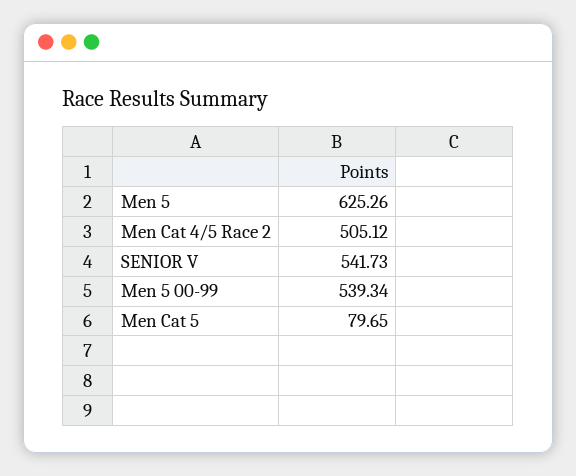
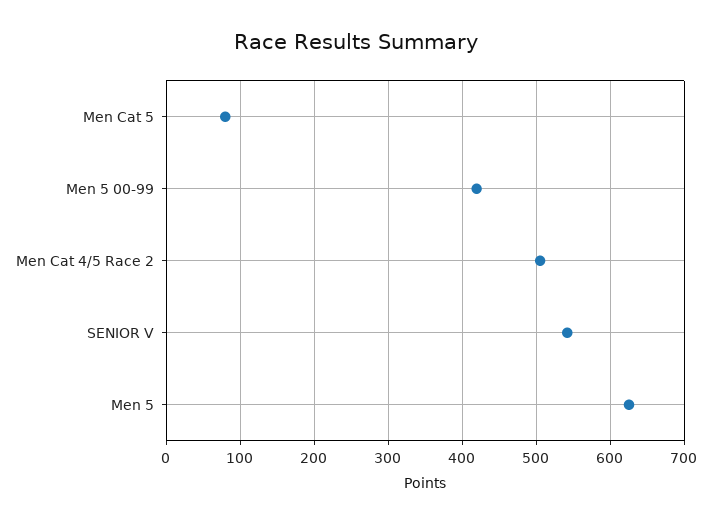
Men 5 00-99: 539.34 -> 420

